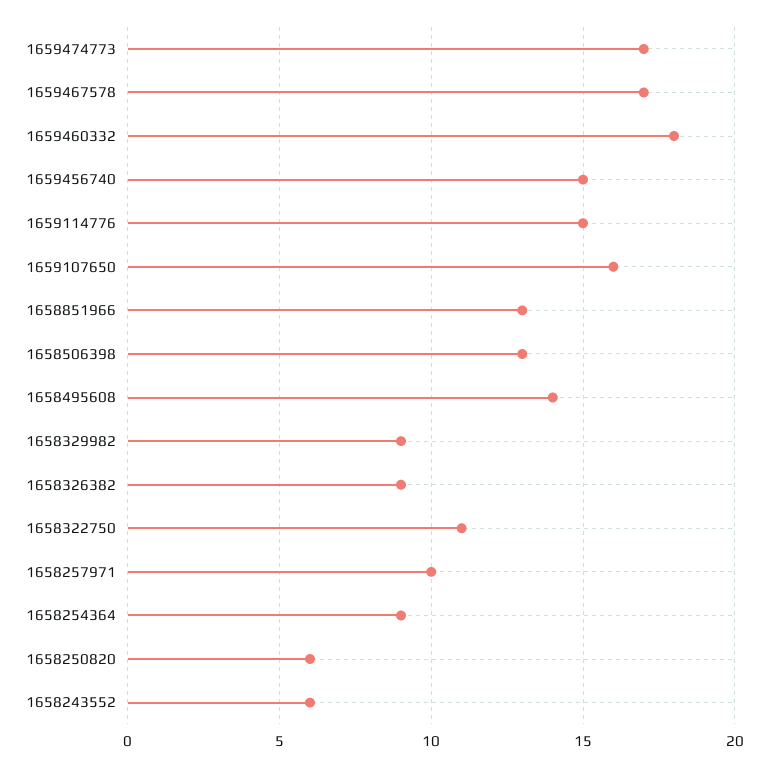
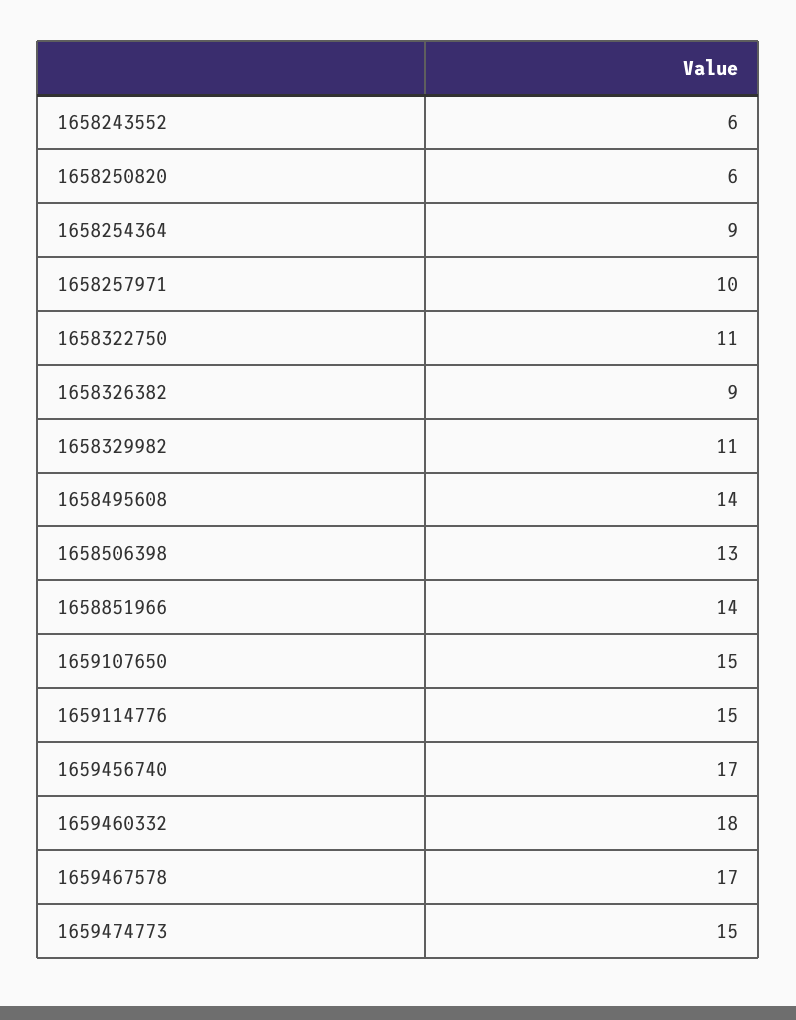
1659474773: 17 -> 15
1659456740: 15 -> 17
1659107650: 16 -> 15
1658851966: 13 -> 14
1658329982: 9 -> 11

